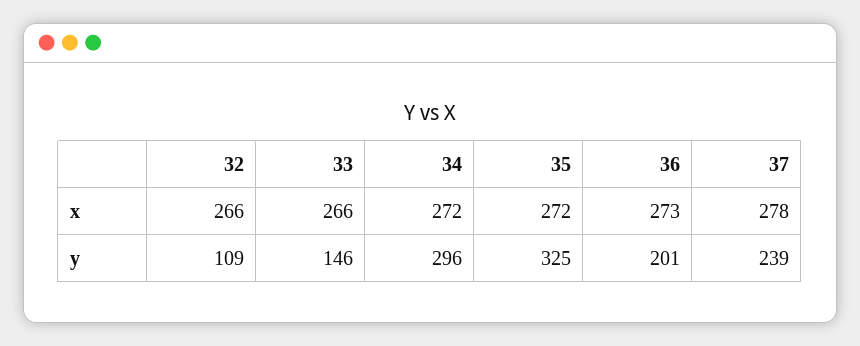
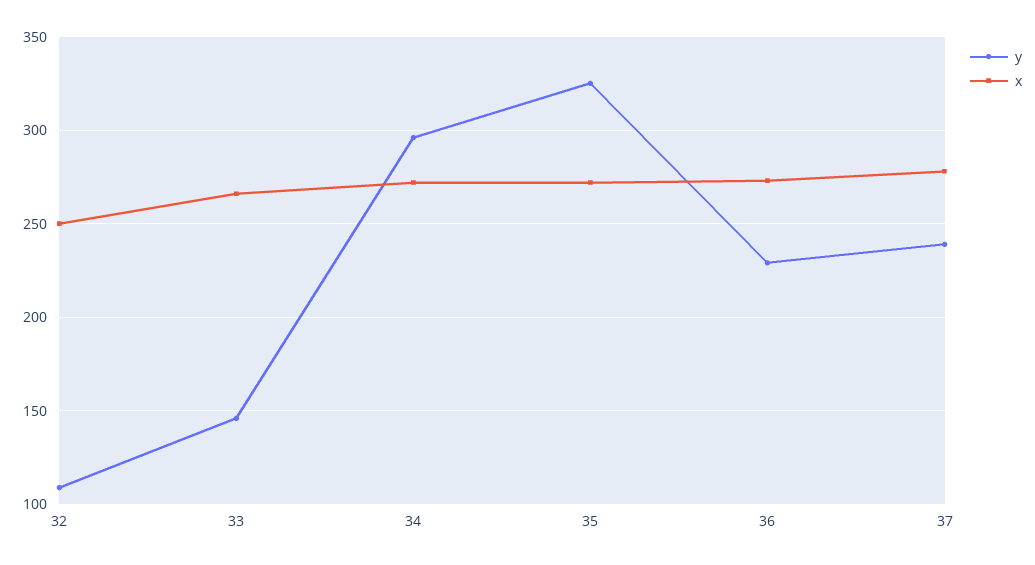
x, 32: 266 -> 250
y, 36: 201 -> 230

